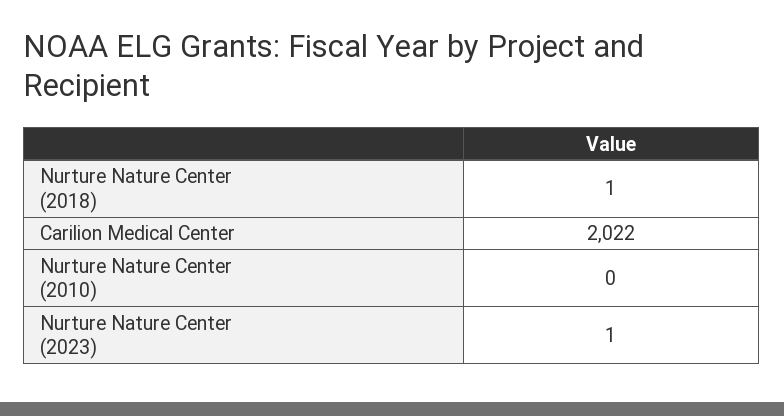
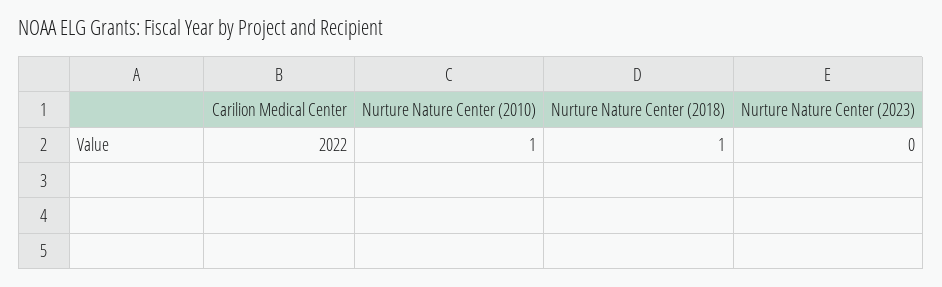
Nurture Nature Center (2010): 0 -> 1
Nurture Nature Center (2023): 1 -> 0

